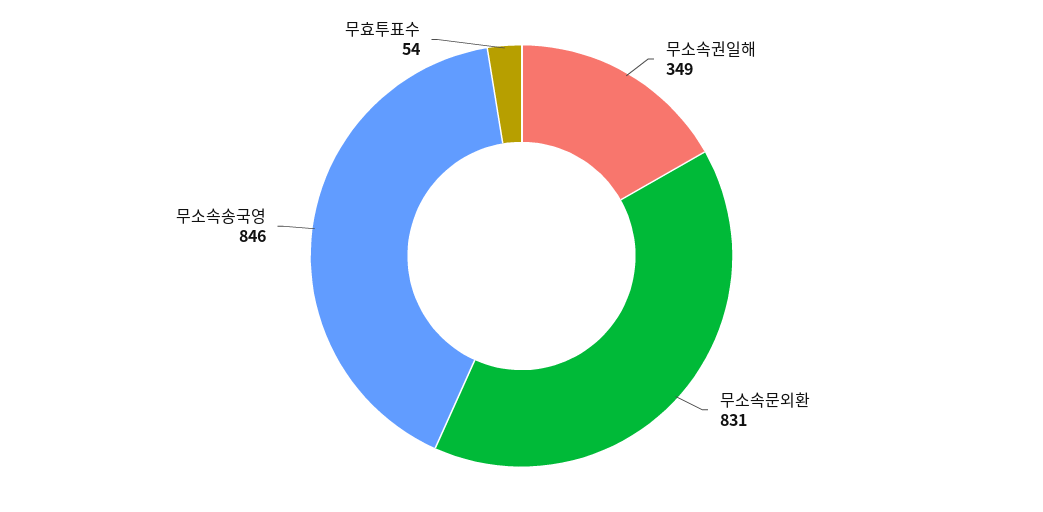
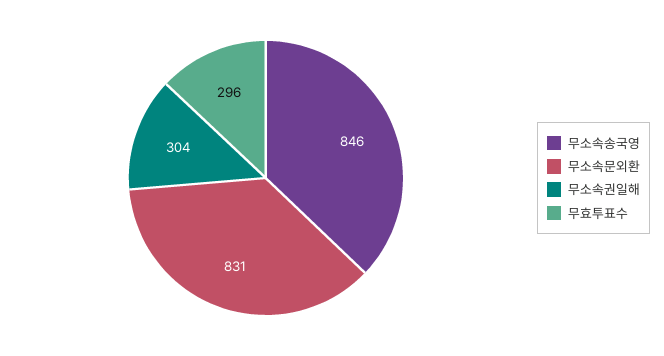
무소속권일해: 349 -> 304
무효투표수: 54 -> 296

